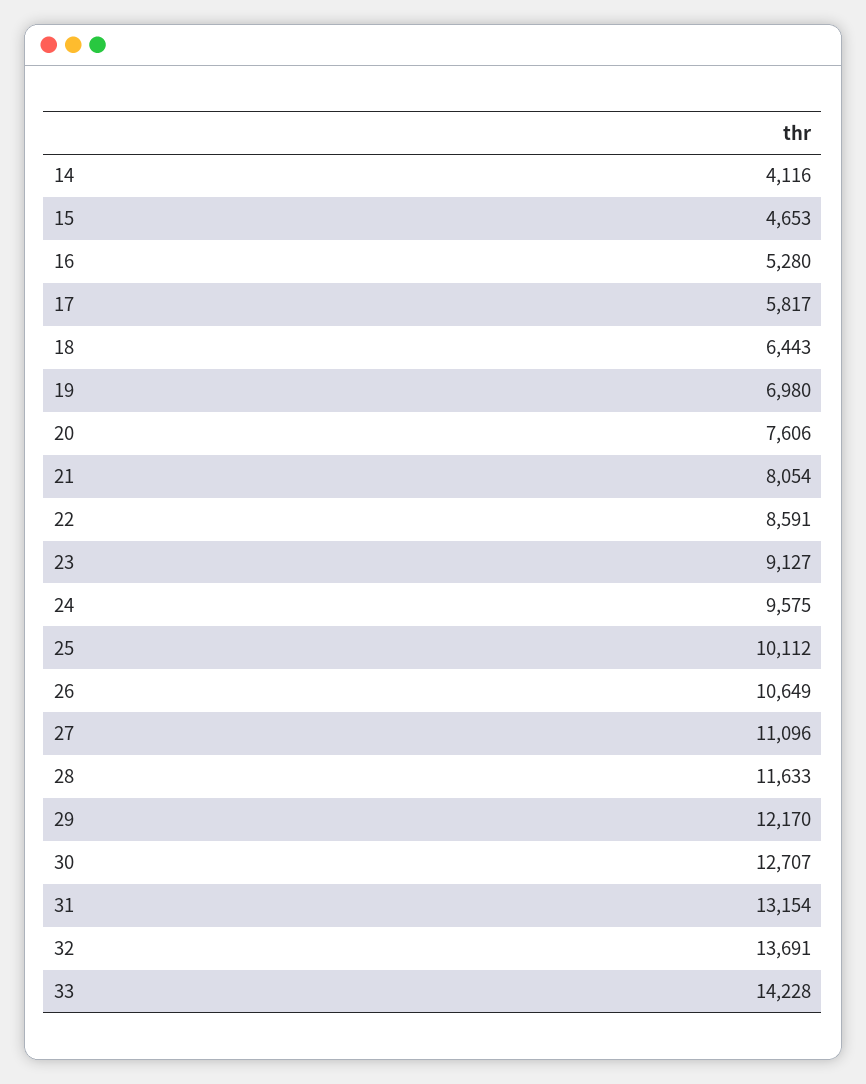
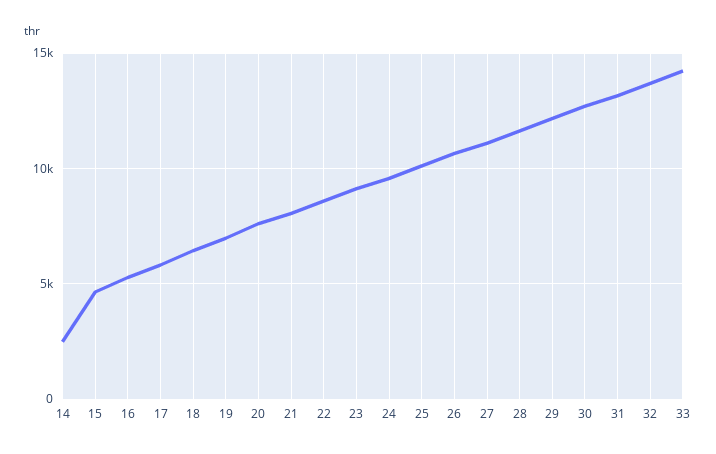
14: 4116 -> 2500

